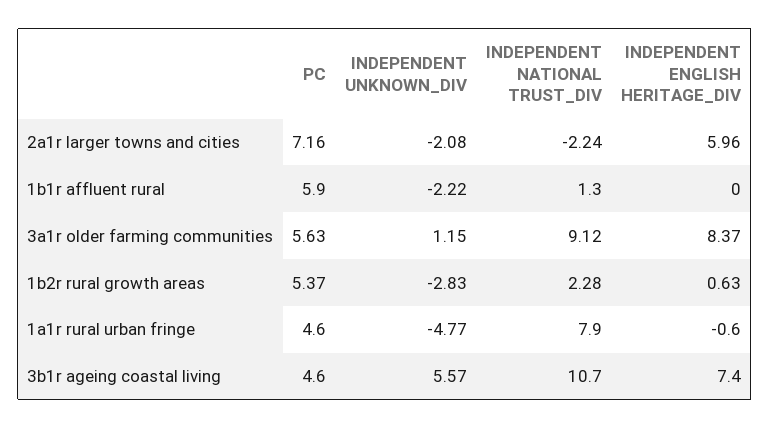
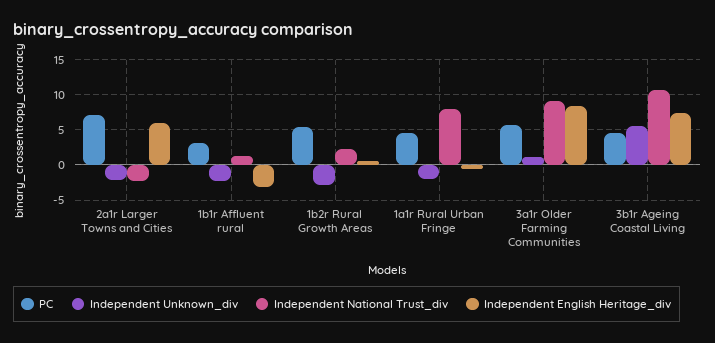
PC, 1b1r affluent rural: 5.9 -> 3
INDEPENDENT ENGLISH HERITAGE_DIV, 1b1r affluent rural: 0 -> -3
INDEPENDENT UNKNOWN_DIV, 1a1r rural urban fringe: -4.77 -> -2

